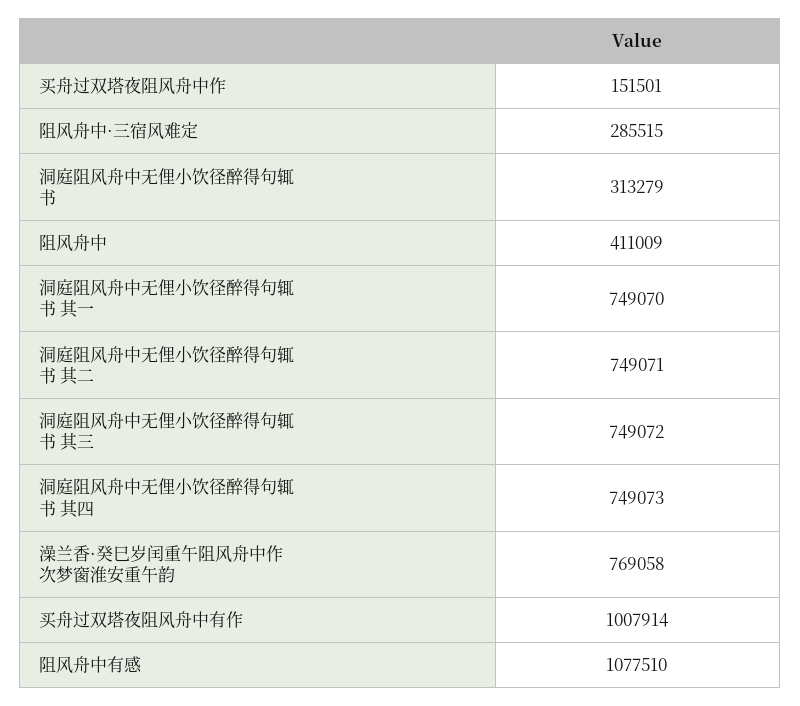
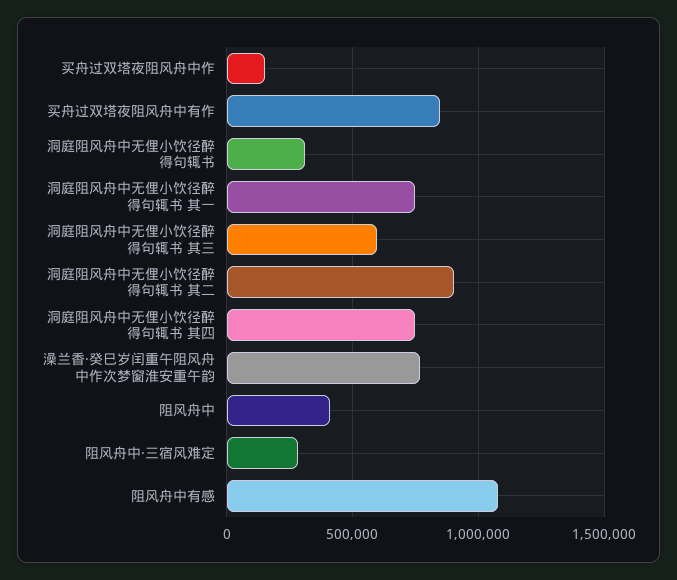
洞庭阻风舟中无俚小饮径醉得句辄书 其二: 749071 -> 900000
洞庭阻风舟中无俚小饮径醉得句辄书 其三: 749072 -> 600000
买舟过双塔夜阻风舟中有作: 1007914 -> 850000

